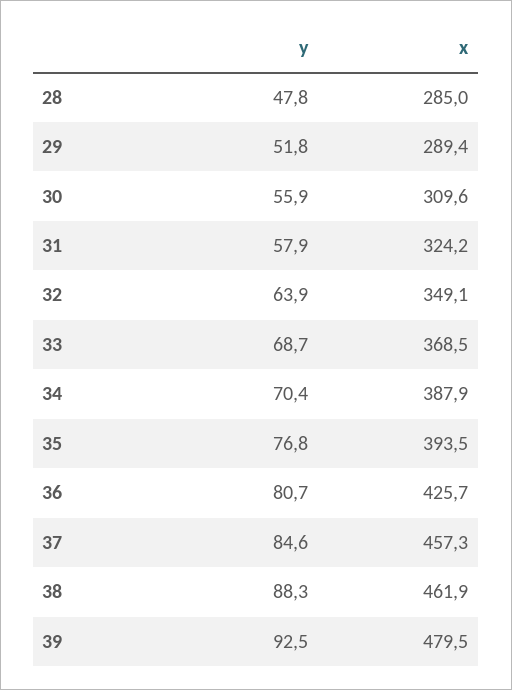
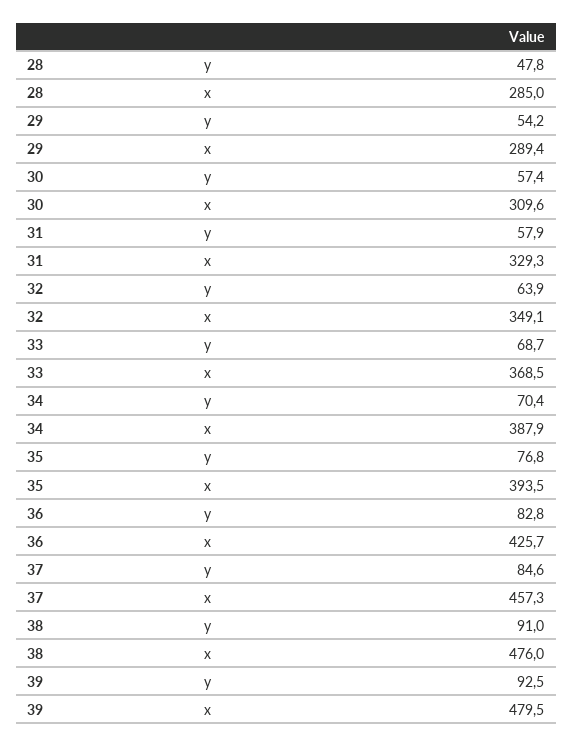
y, 29: 51.8 -> 54.2
y, 30: 55.9 -> 57.4
x, 31: 324.2 -> 329.3
y, 36: 80.7 -> 82.8
y, 38: 88.3 -> 91
x, 38: 461.9 -> 476

